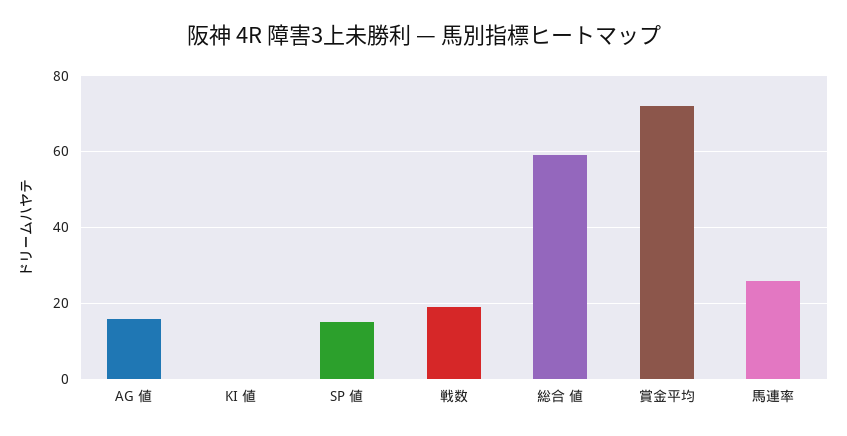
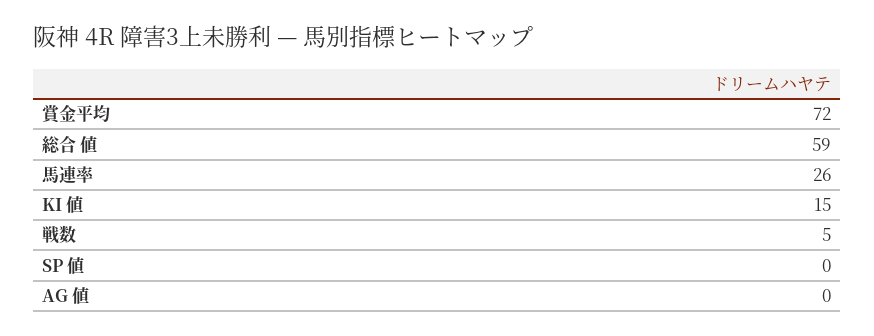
AG 値: 15 -> 0
KI 値: 0 -> 15
SP 値: 15 -> 0
戦数: 20 -> 5

